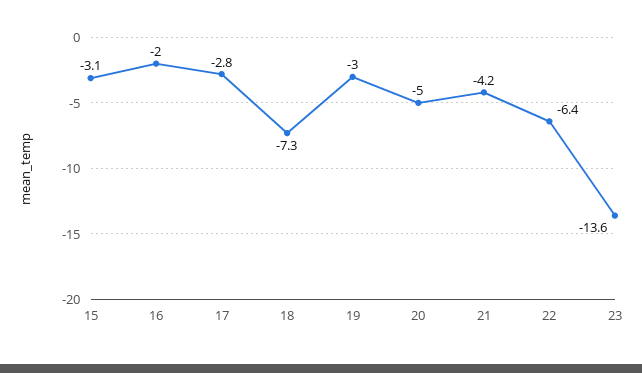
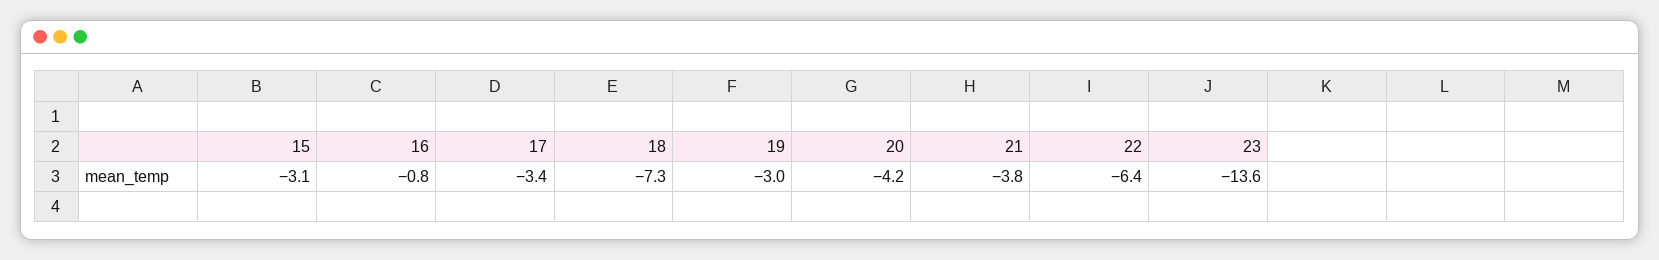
16: -2 -> -0.8
17: -2.8 -> -3.4
20: -5 -> -4.2
21: -4.2 -> -3.8

